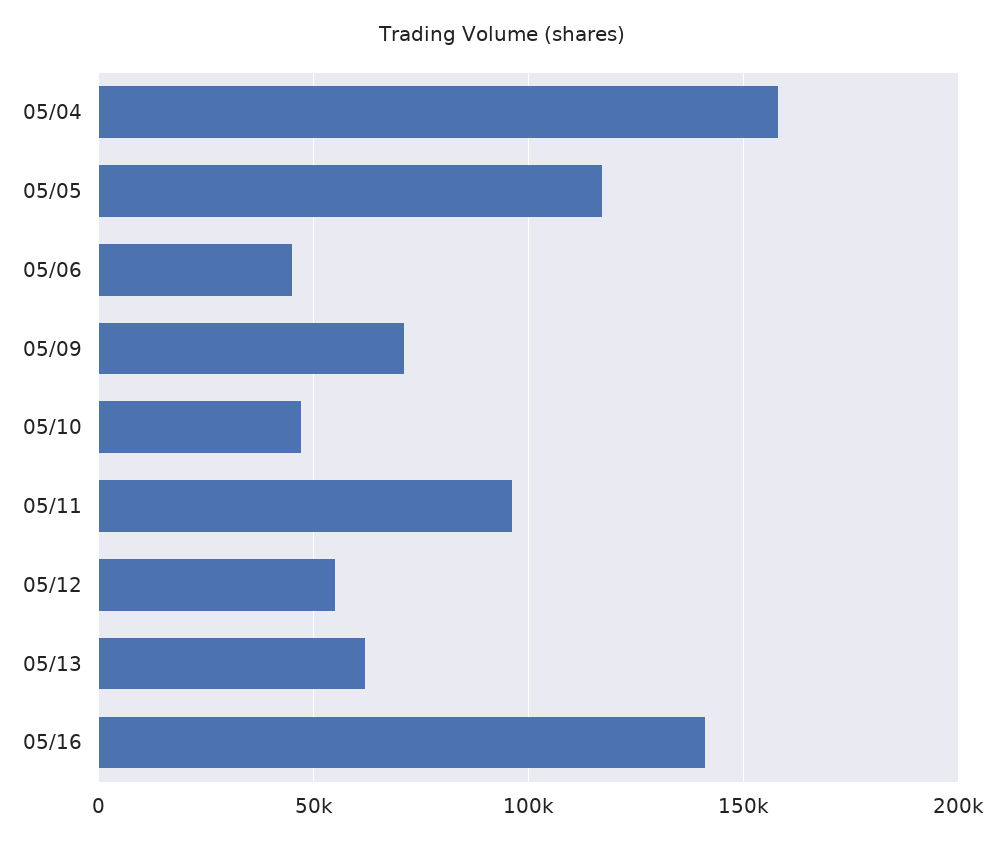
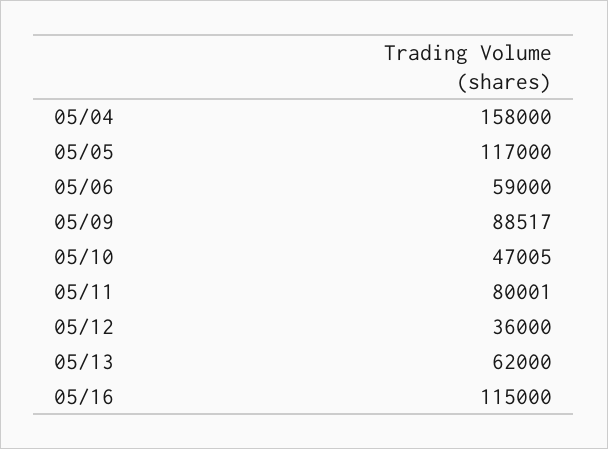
05/06: 45000 -> 59000
05/09: 70000 -> 88517
05/11: 95000 -> 80001
05/12: 55000 -> 36000
05/16: 140000 -> 115000

